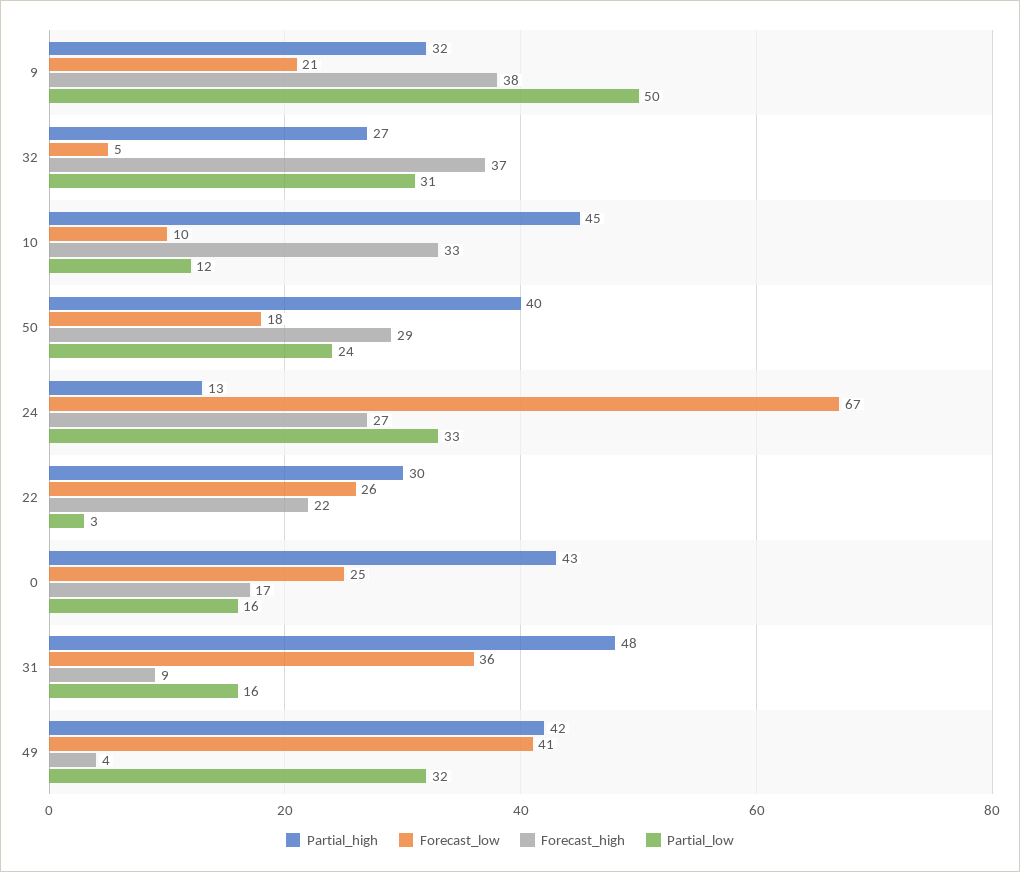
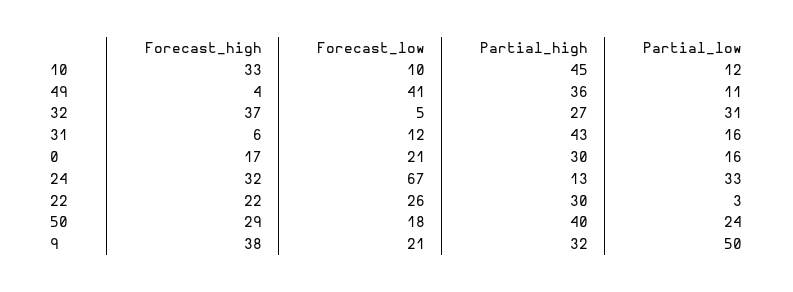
Forecast_high, 24: 27 -> 32
Partial_high, 0: 43 -> 30
Forecast_low, 0: 25 -> 21
Partial_high, 31: 48 -> 43
Forecast_low, 31: 36 -> 12
Forecast_high, 31: 9 -> 6
Partial_high, 49: 42 -> 36
Partial_low, 49: 32 -> 11

